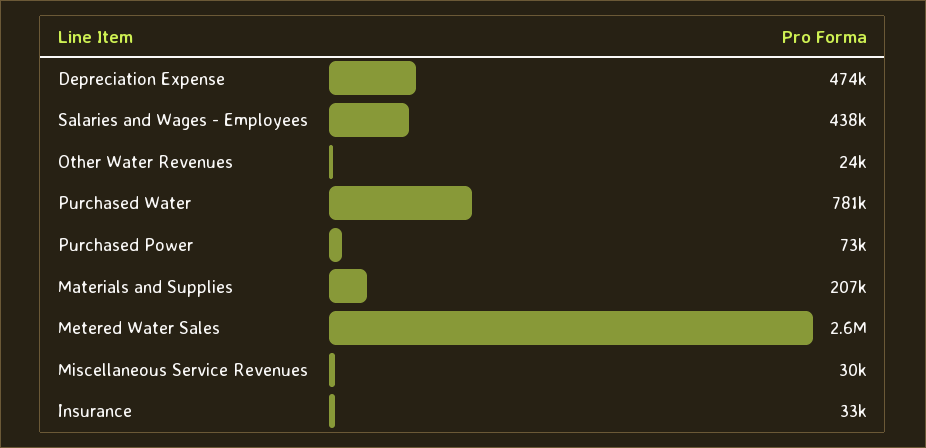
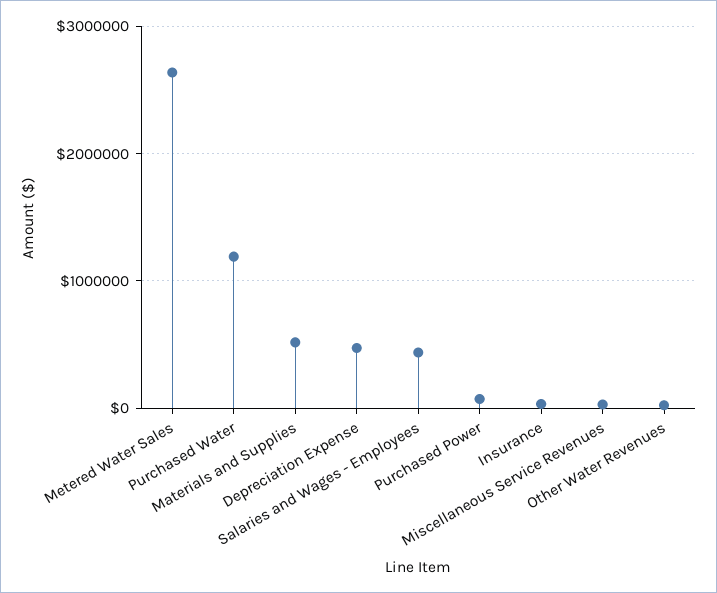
Purchased Water: 781000 -> 1200000
Materials and Supplies: 207000 -> 500000

